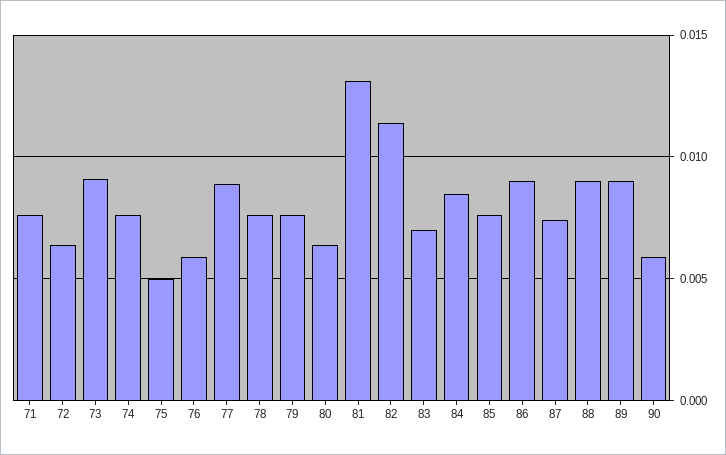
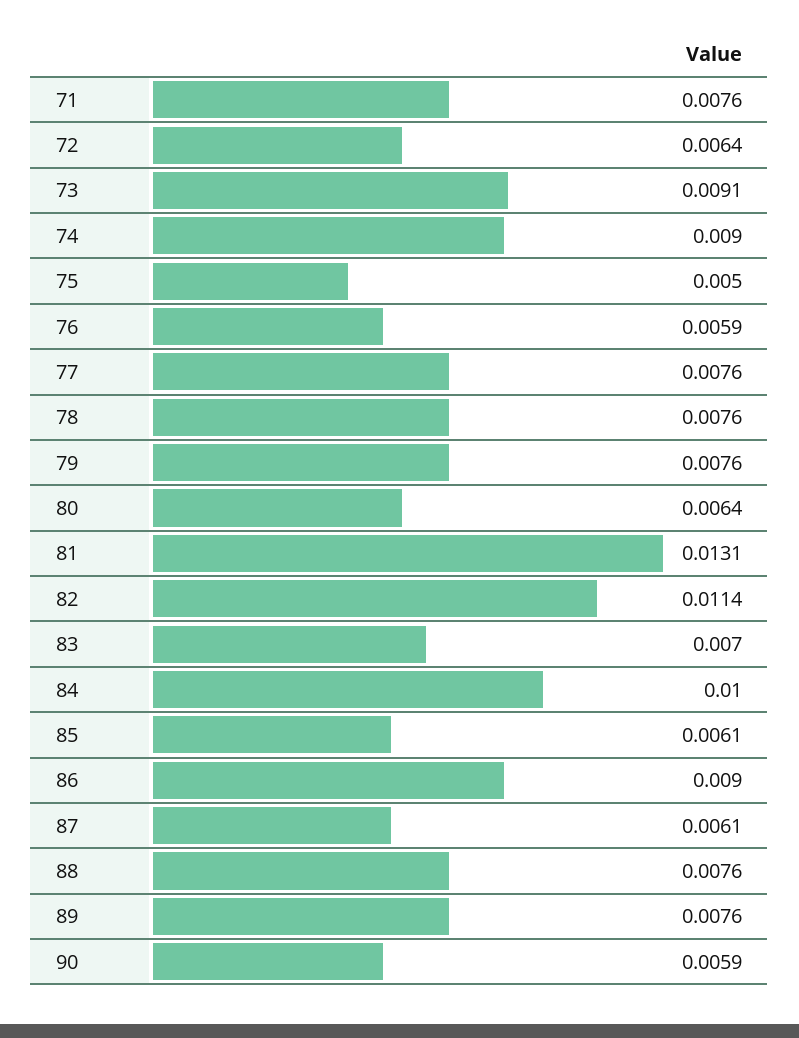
74: 0.0075 -> 0.009
77: 0.009 -> 0.0076
84: 0.0085 -> 0.01
85: 0.0075 -> 0.0061
87: 0.0075 -> 0.0061
88: 0.009 -> 0.0076
89: 0.009 -> 0.0076

